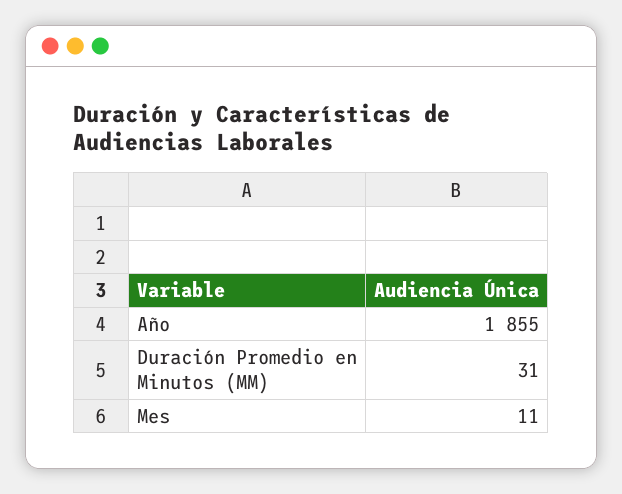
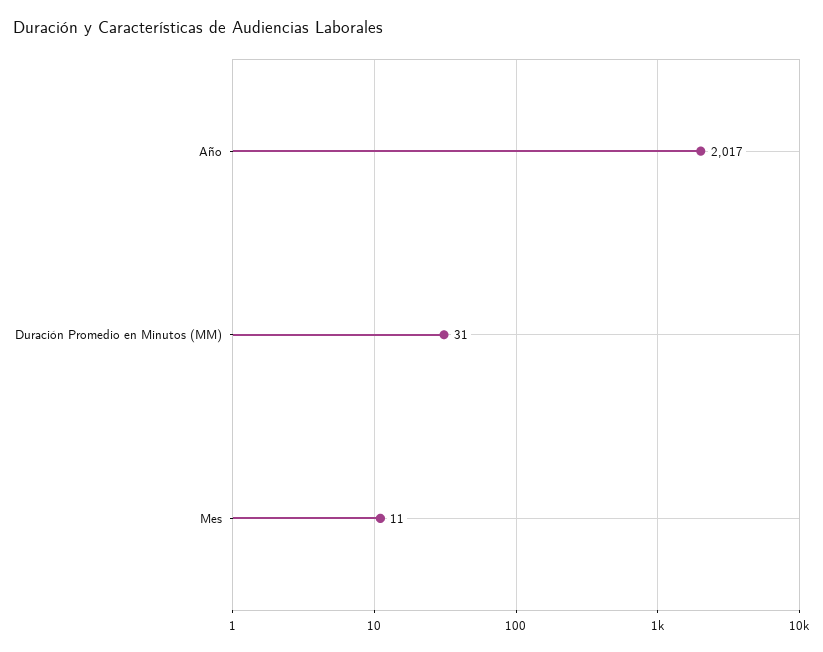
Año: 1855 -> 2017

